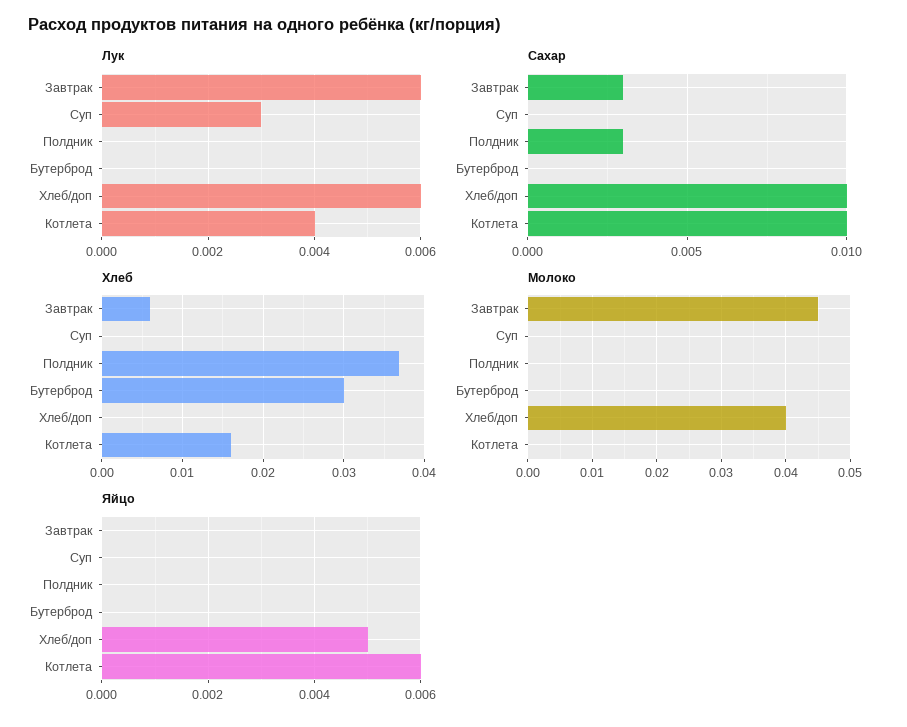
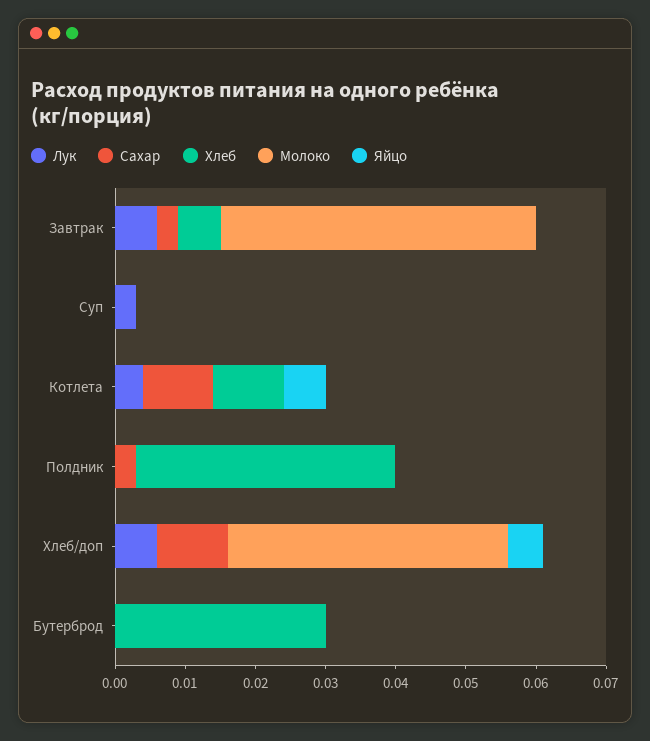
Хлеб, Котлета: 0.016 -> 0.01

